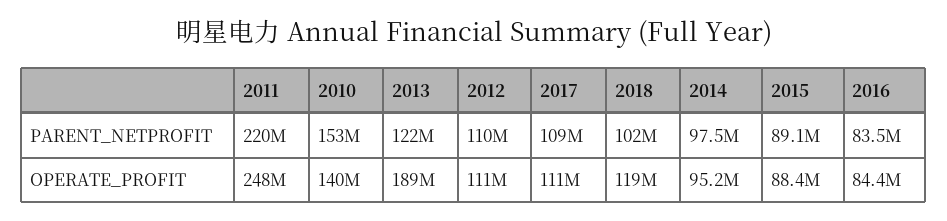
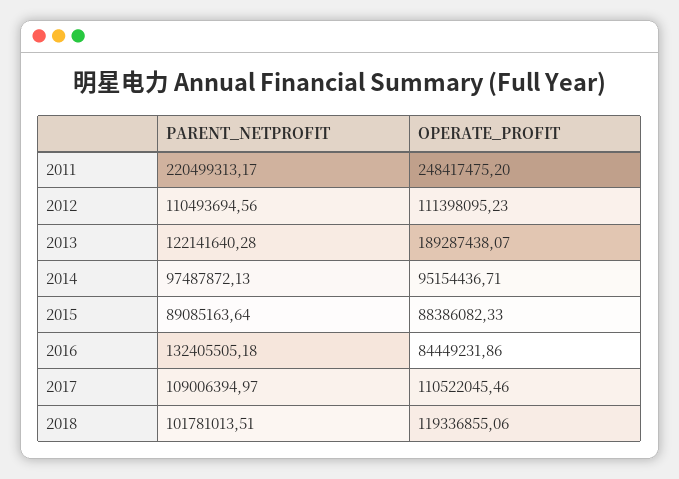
2010, PARENT_NETPROFIT: 153000000 -> none
2016, PARENT_NETPROFIT: 83500000 -> 132405505.18
2010, OPERATE_PROFIT: 140000000 -> none

